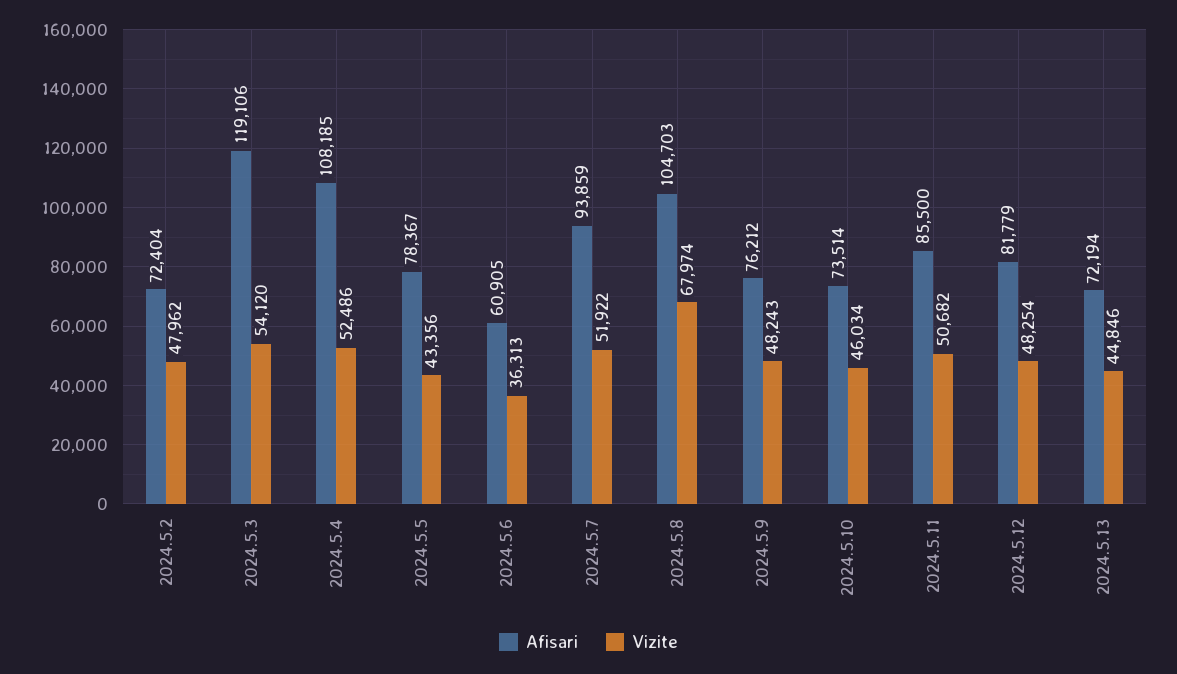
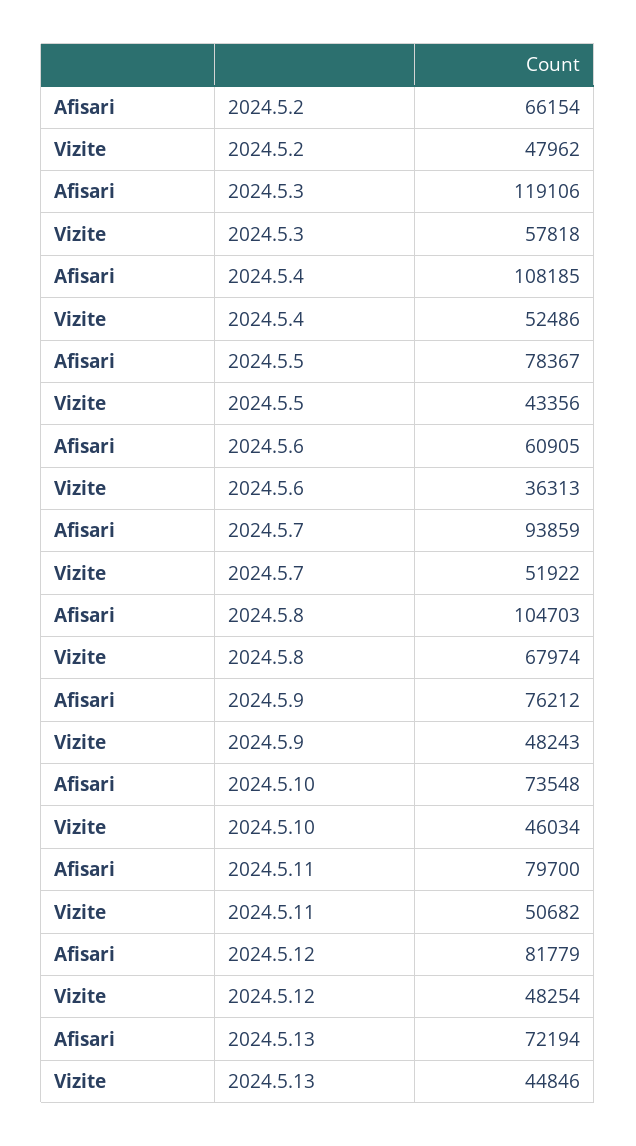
Afisari, 2024.5.2: 72404 -> 66154
Vizite, 2024.5.3: 54120 -> 57818
Afisari, 2024.5.10: 73514 -> 73548
Afisari, 2024.5.11: 85500 -> 79700

